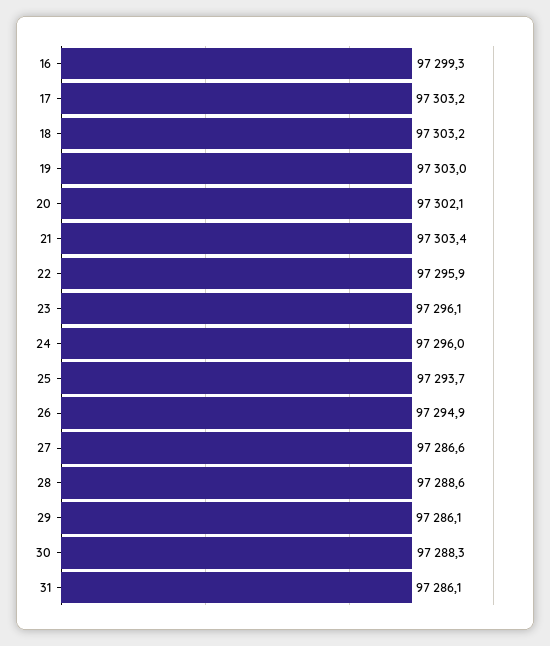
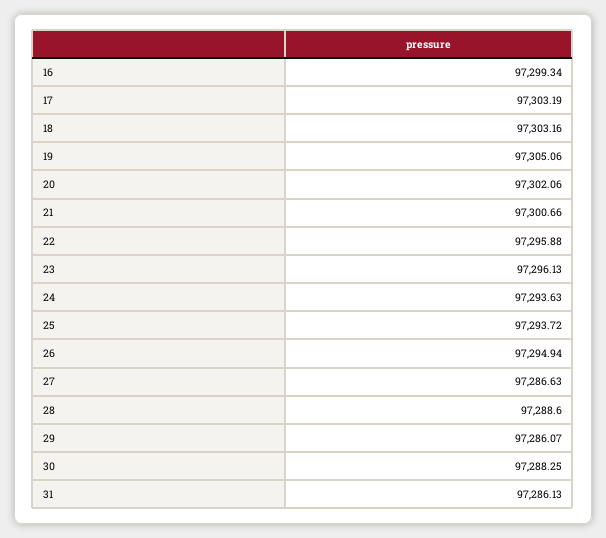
19: 97303 -> 97305.06
21: 97303.4 -> 97300.66
24: 97296 -> 97293.63

